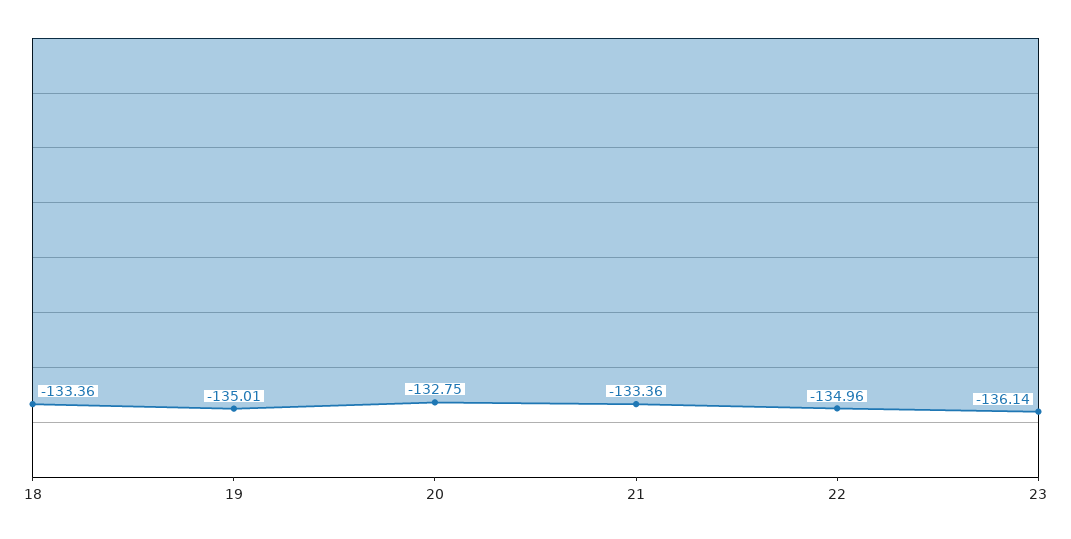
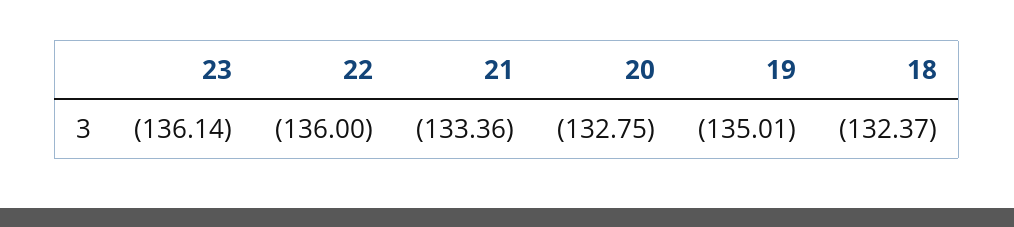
18: -133.36 -> -132.37
22: -134.96 -> -136

